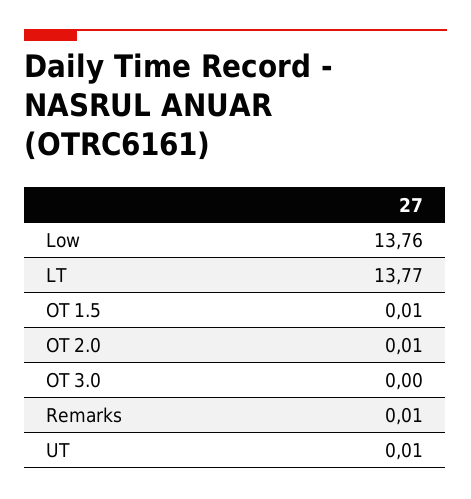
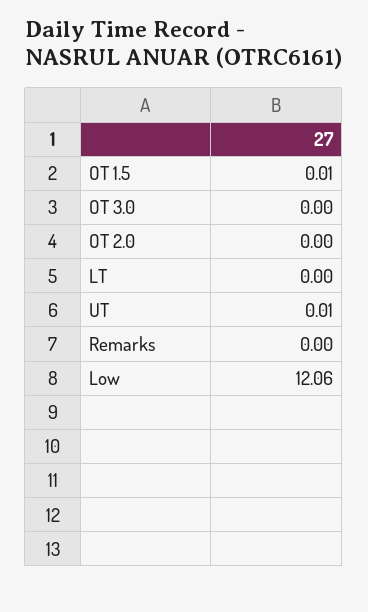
Low: 13.76 -> 12.06
LT: 13.77 -> 0
OT 2.0: 0.01 -> 0
Remarks: 0.01 -> 0

